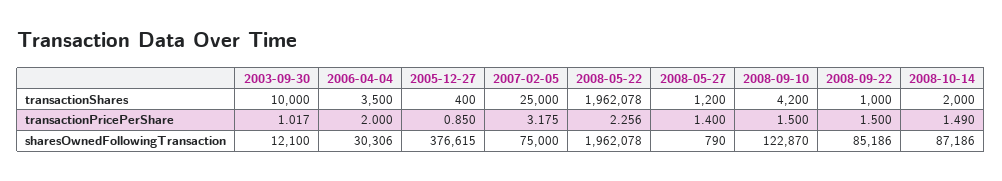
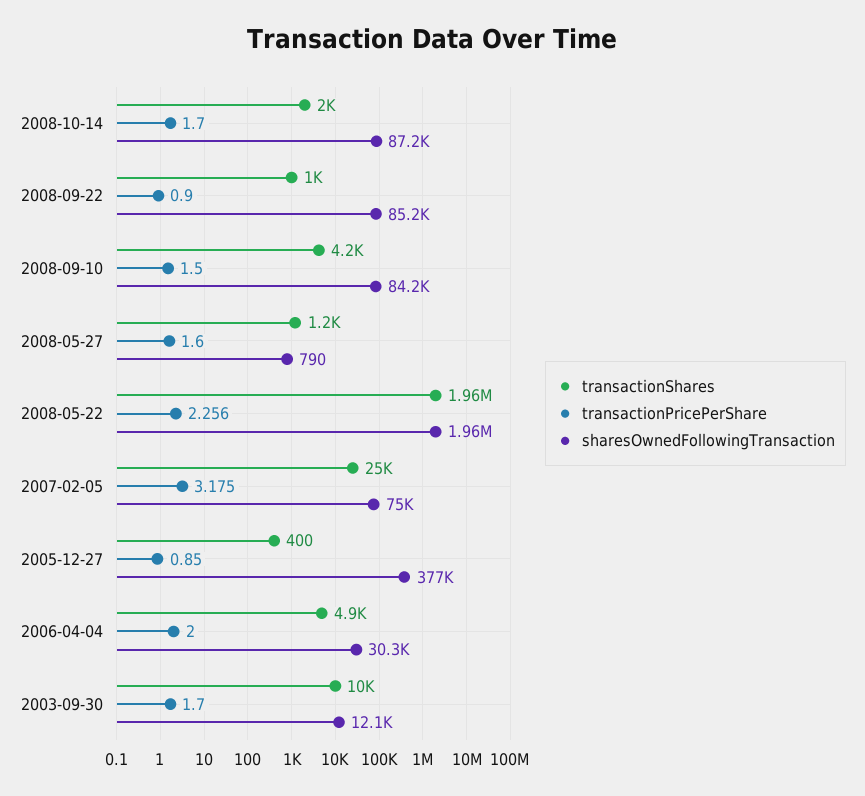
transactionShares, 2006-04-04: 3500 -> 4900
transactionPricePerShare, 2003-09-30: 1.017 -> 1.7
transactionPricePerShare, 2008-05-27: 1.4 -> 1.6
transactionPricePerShare, 2008-09-22: 1.5 -> 0.9
transactionPricePerShare, 2008-10-14: 1.49 -> 1.7
sharesOwnedFollowingTransaction, 2008-09-10: 122870 -> 84200

